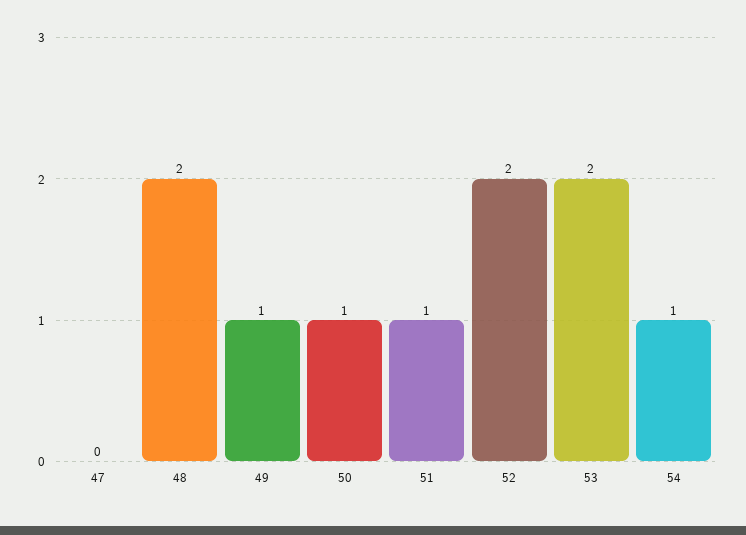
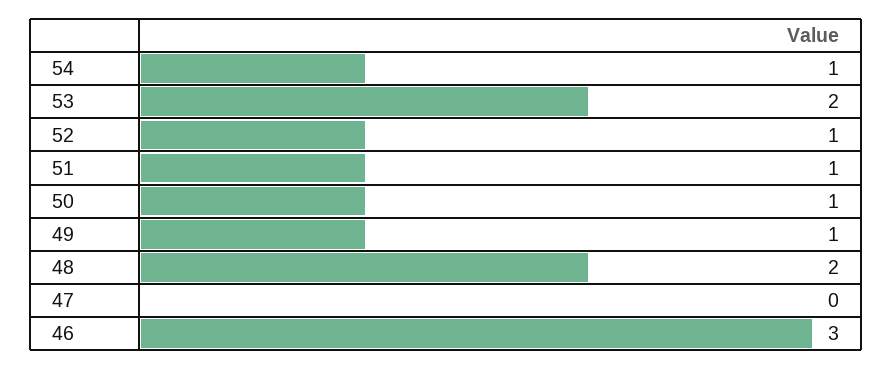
52: 2 -> 1
46: none -> 3

